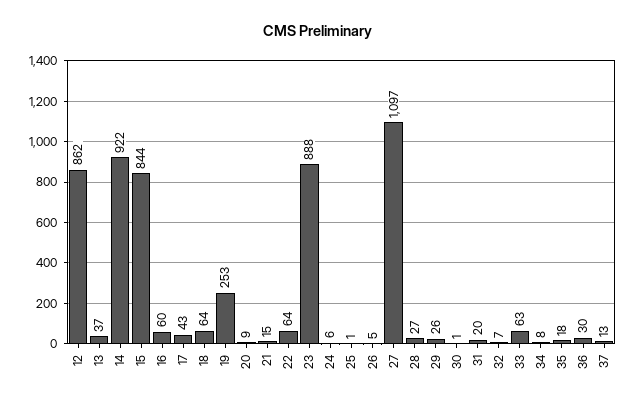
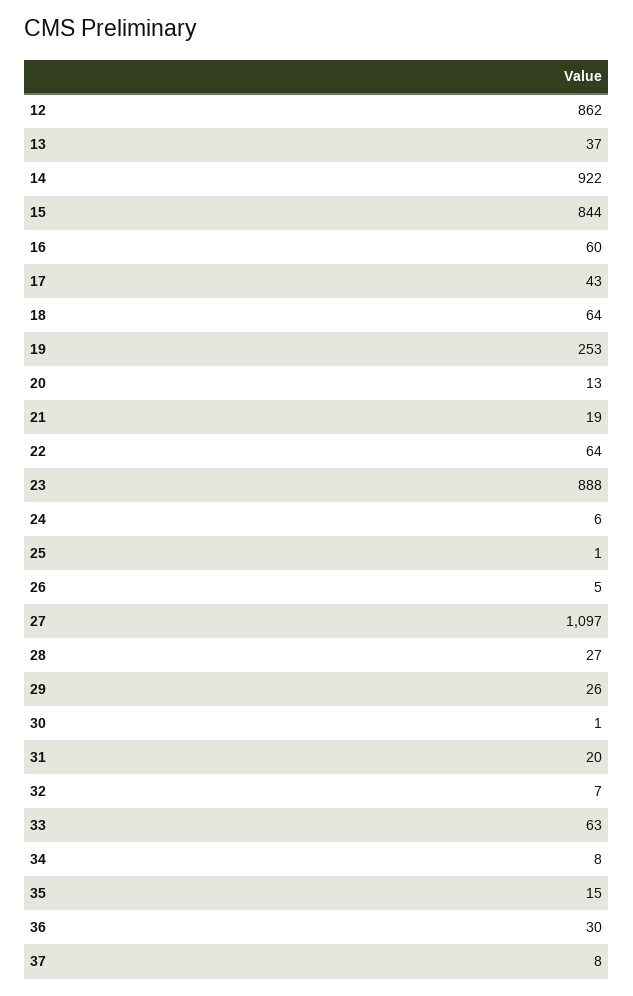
20: 9 -> 13
21: 15 -> 19
35: 18 -> 15
37: 13 -> 8

